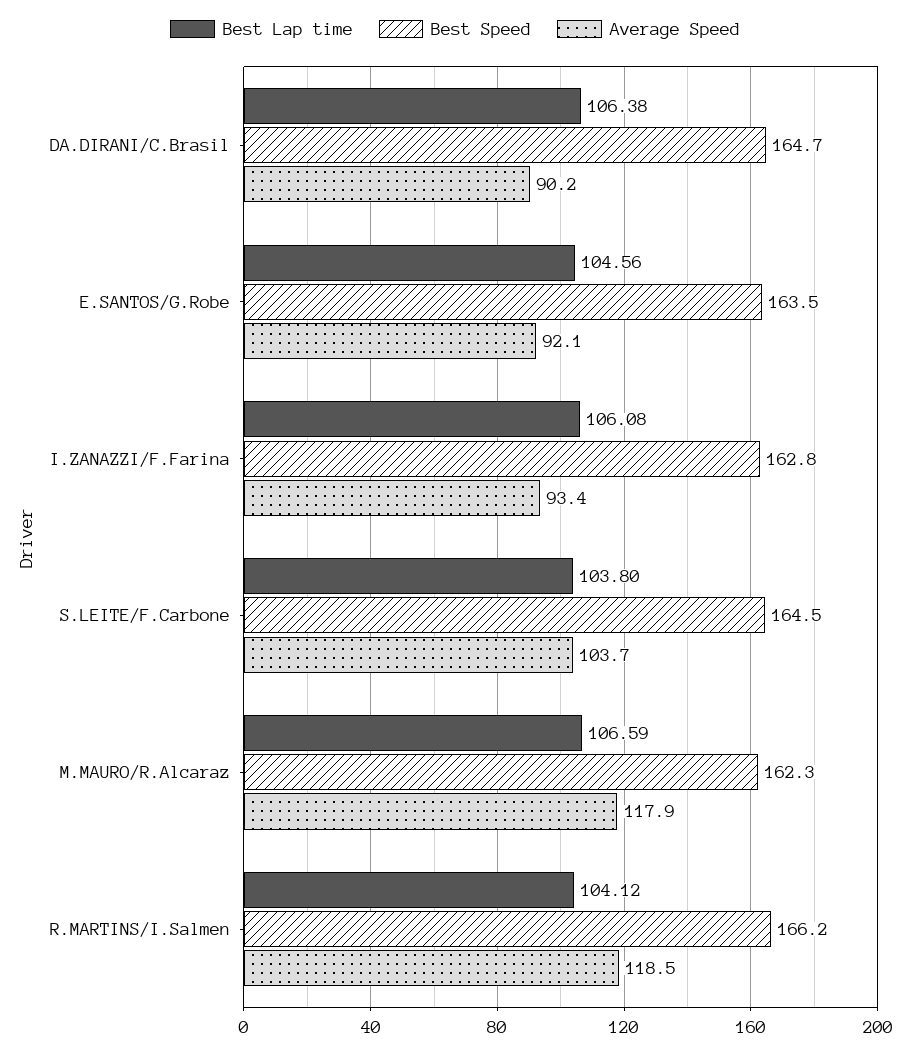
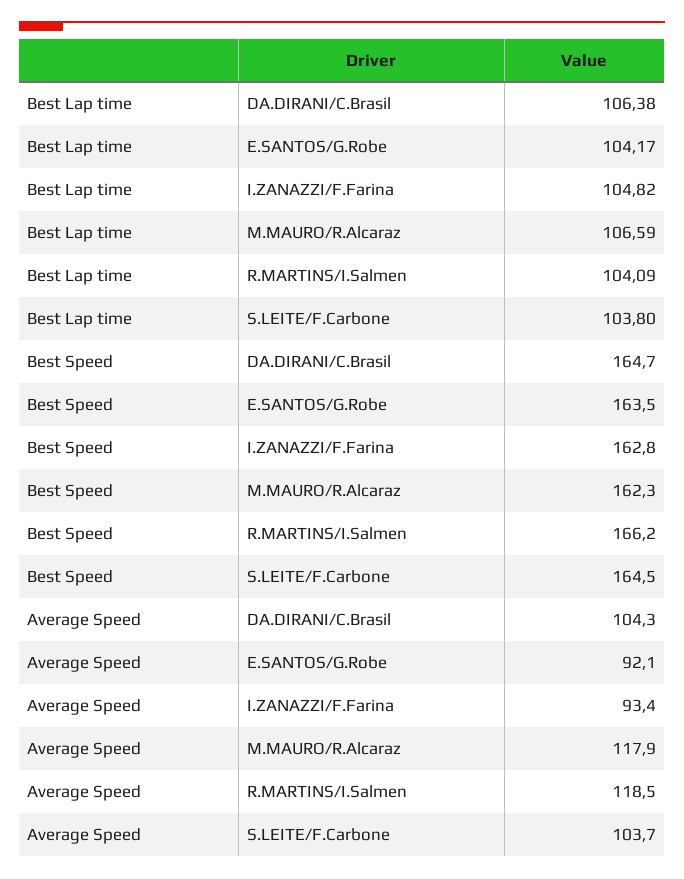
Average Speed, DA.DIRANI/C.Brasil: 90.2 -> 104.3
Best Lap time, E.SANTOS/G.Robe: 104.56 -> 104.17
Best Lap time, I.ZANAZZI/F.Farina: 106.08 -> 104.82
Best Lap time, R.MARTINS/I.Salmen: 104.12 -> 104.09

